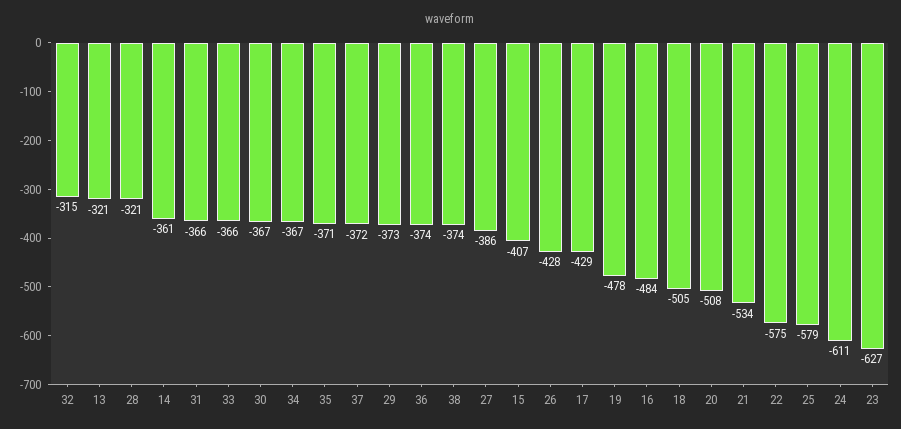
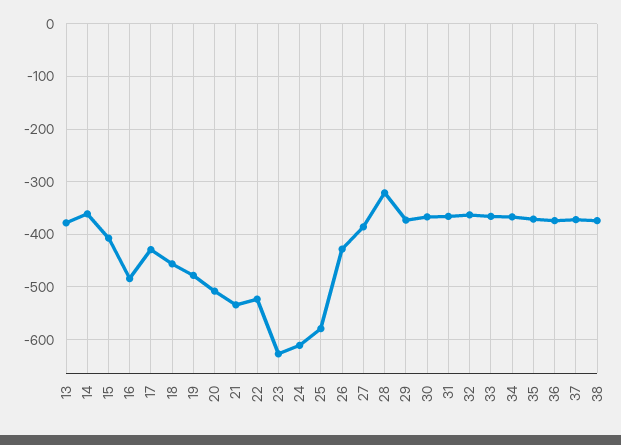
32: -315 -> -360
13: -321 -> -380
18: -505 -> -460
22: -575 -> -520

